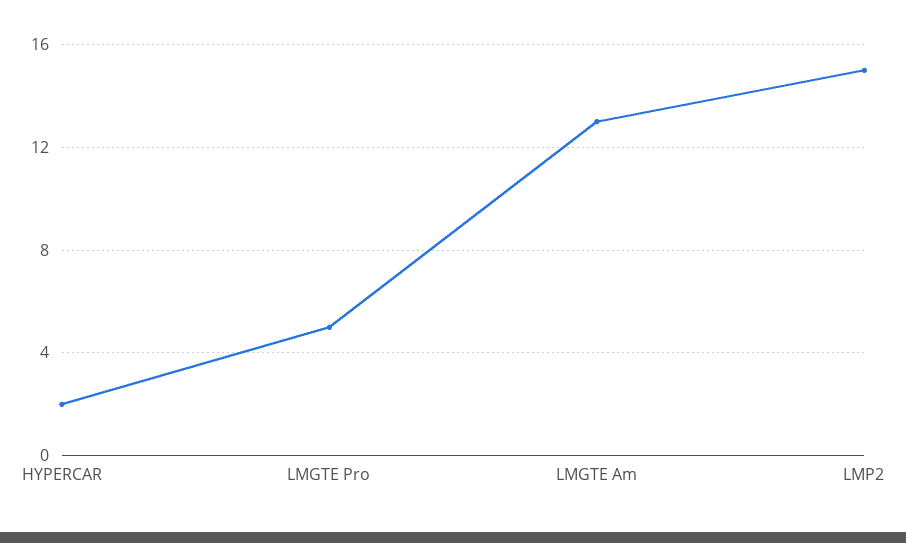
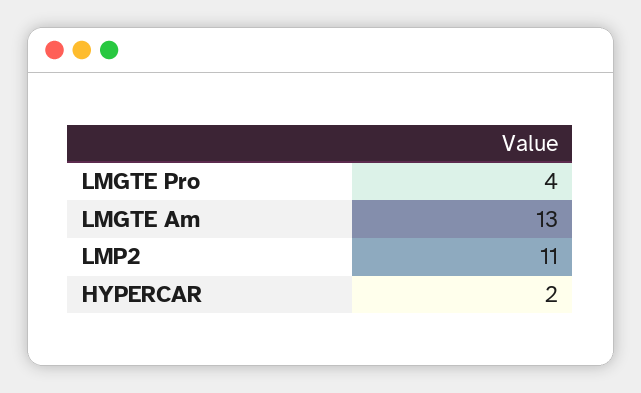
LMGTE Pro: 5 -> 4
LMP2: 15 -> 11

